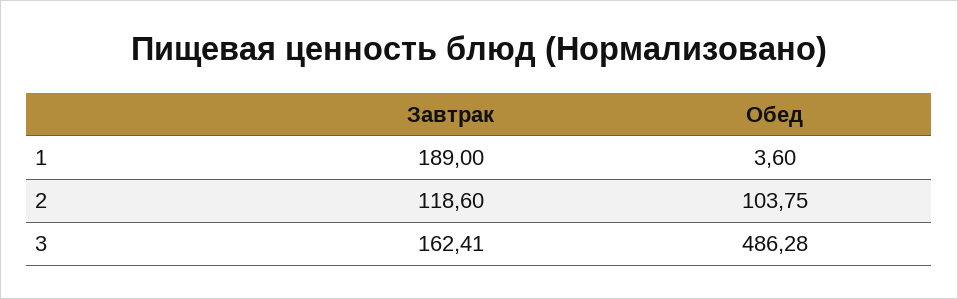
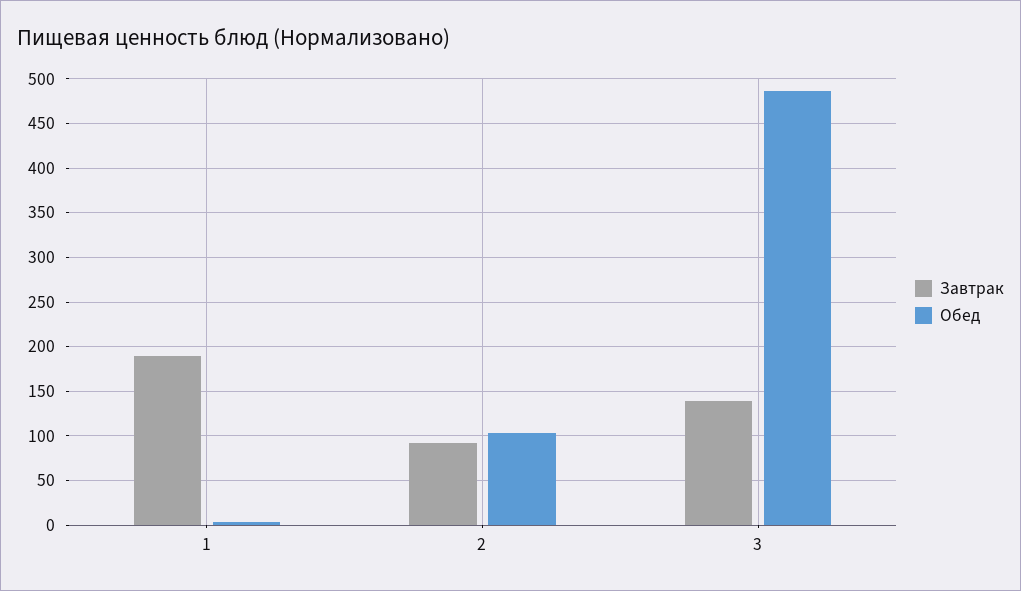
Завтрак, 2: 118.6 -> 90
Завтрак, 3: 162.41 -> 140

